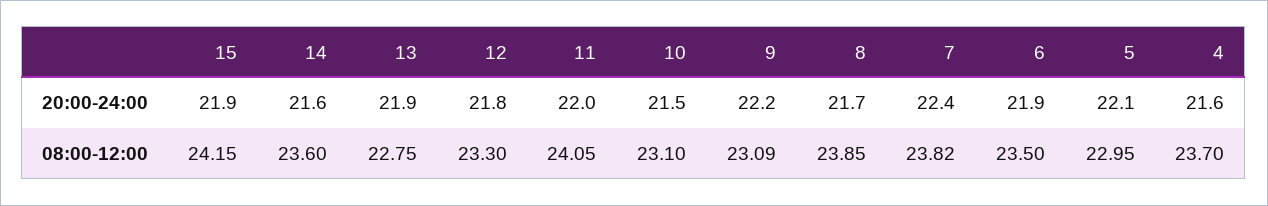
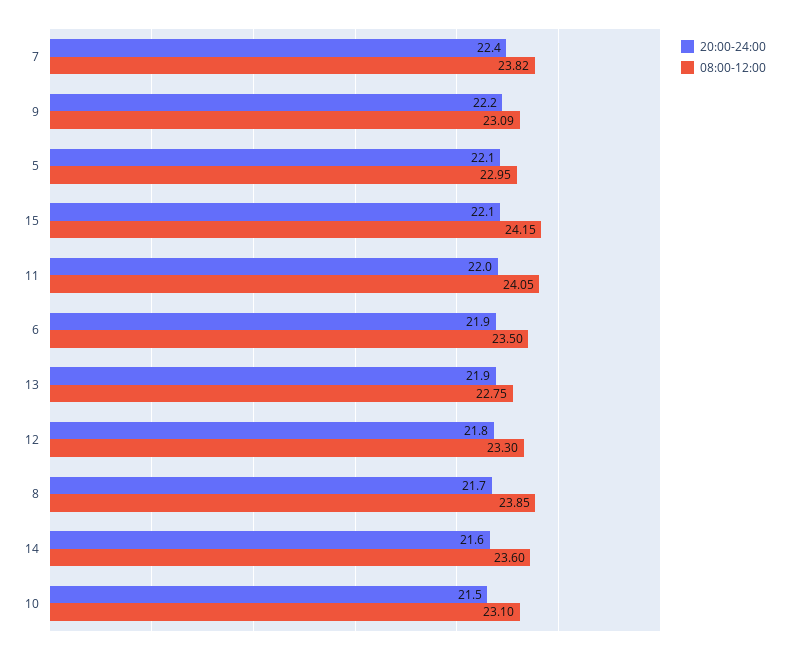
20:00-24:00, 15: 21.9 -> 22.1
20:00-24:00, 4: 21.6 -> none
08:00-12:00, 4: 23.7 -> none

